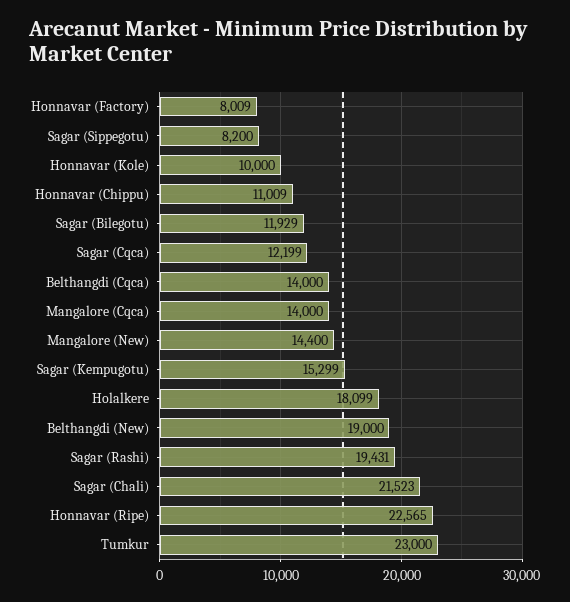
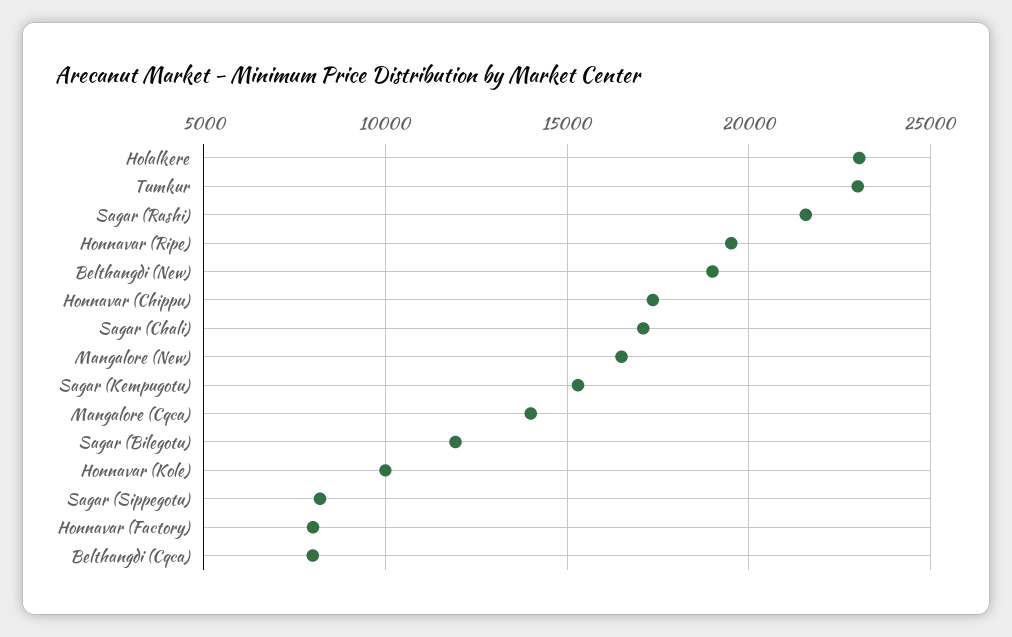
Honnavar (Chippu): 11009 -> 17500
Sagar (Cqca): 12199 -> none
Belthangdi (Cqca): 14000 -> 8000
Mangalore (New): 14400 -> 16500
Holalkere: 18099 -> 23000
Sagar (Rashi): 19431 -> 21500
Sagar (Chali): 21523 -> 17000
Honnavar (Ripe): 22565 -> 19500

